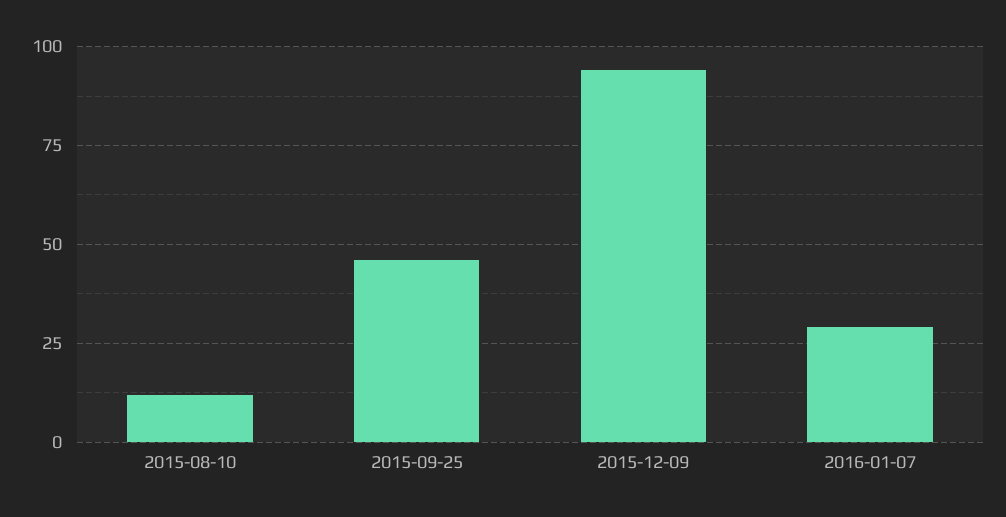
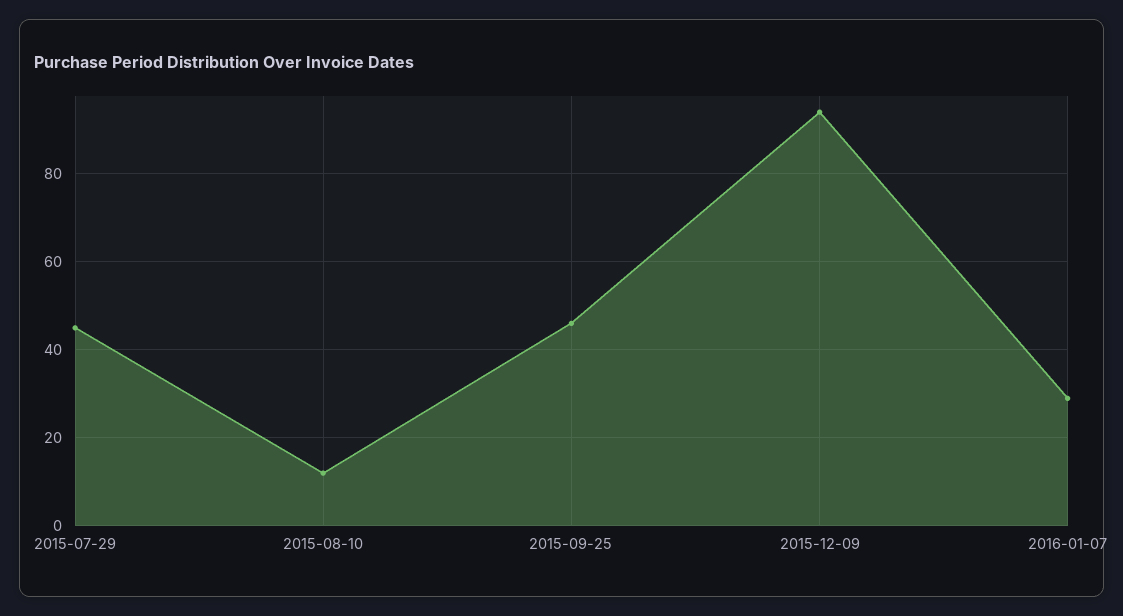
2015-07-29: none -> 45

